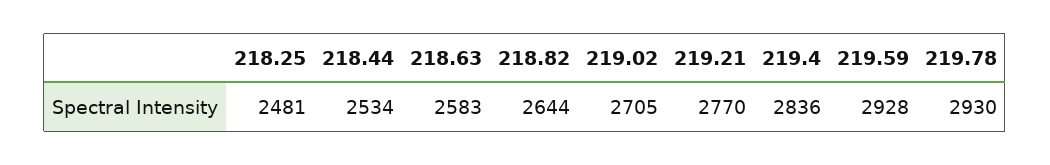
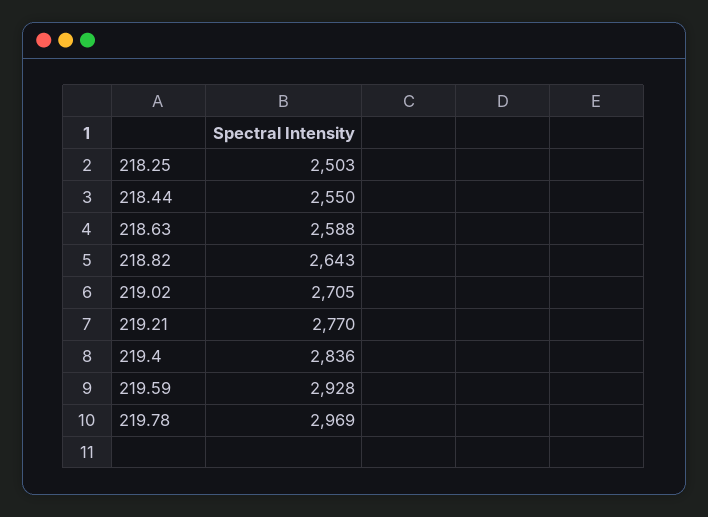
218.25: 2481 -> 2503
218.44: 2534 -> 2550
218.63: 2583 -> 2588
218.82: 2644 -> 2643
219.78: 2930 -> 2969

